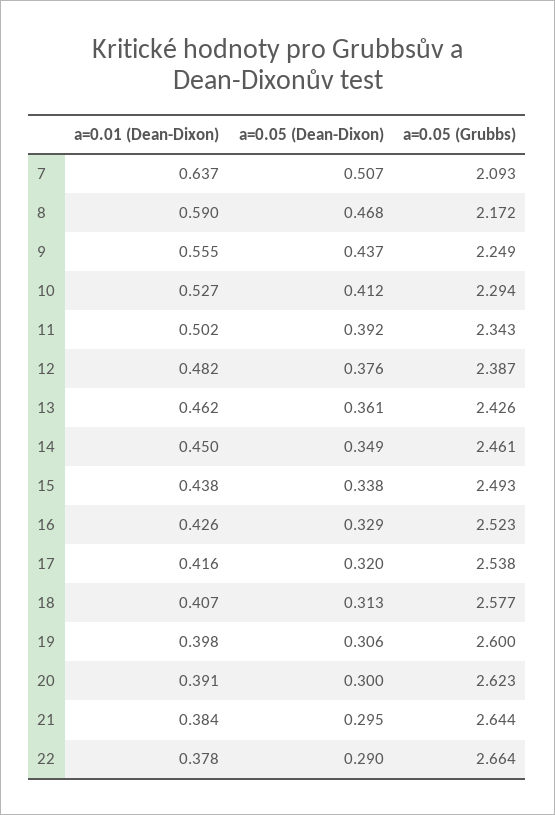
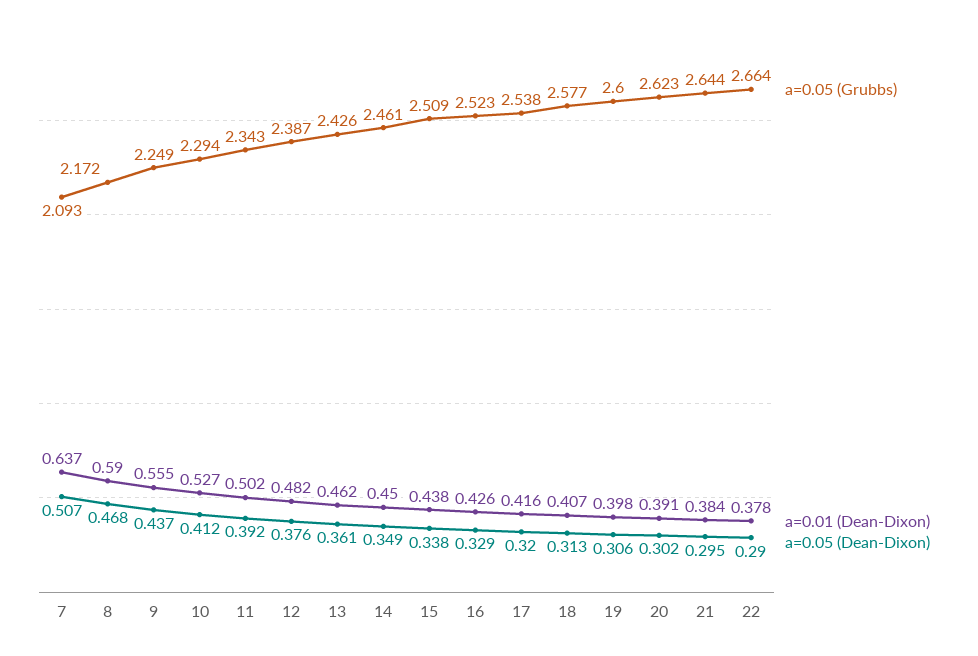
a=0.05 (Grubbs), 15: 2.493 -> 2.509
a=0.05 (Dean-Dixon), 20: 0.3 -> 0.302

